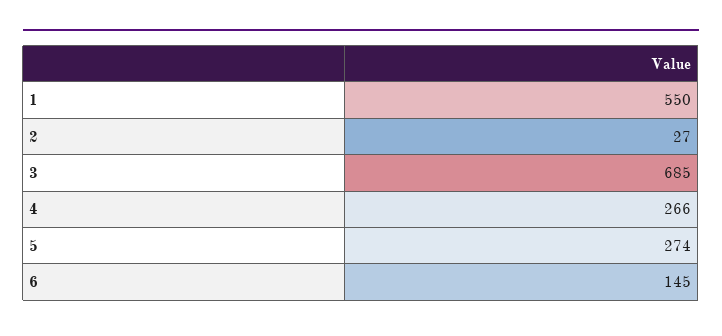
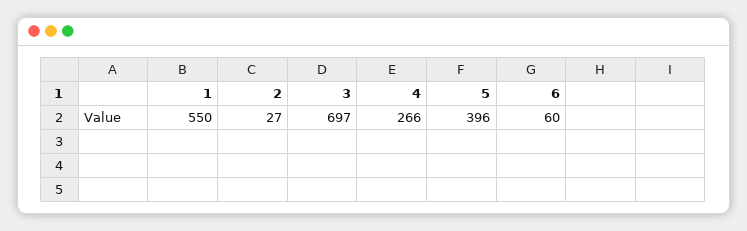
3: 685 -> 697
5: 274 -> 396
6: 145 -> 60

